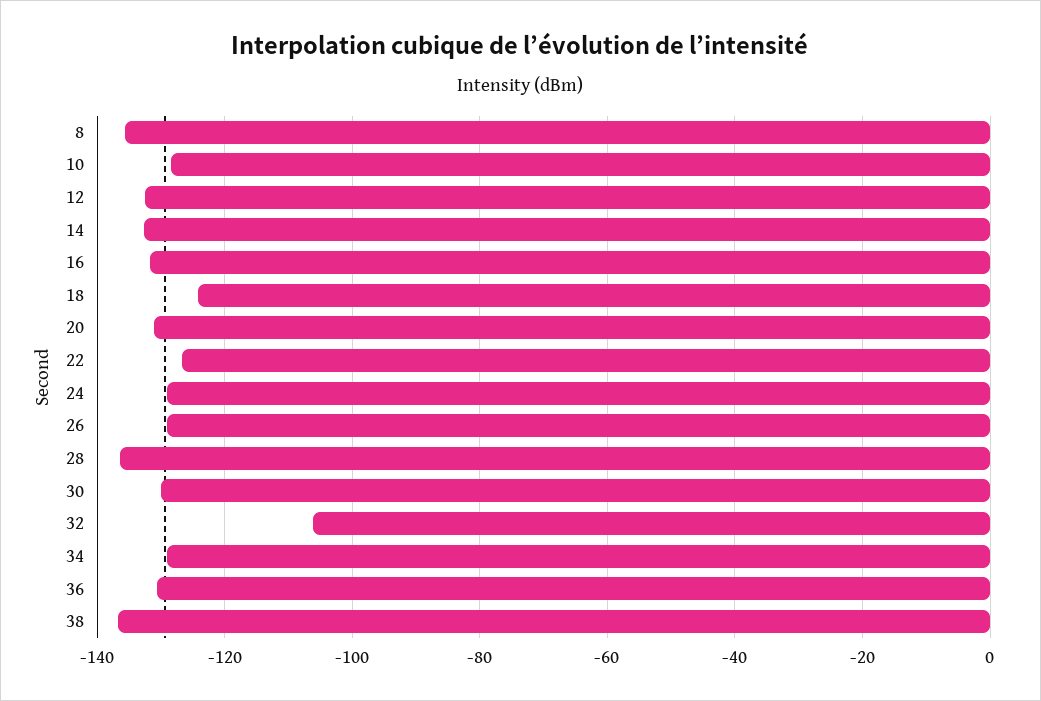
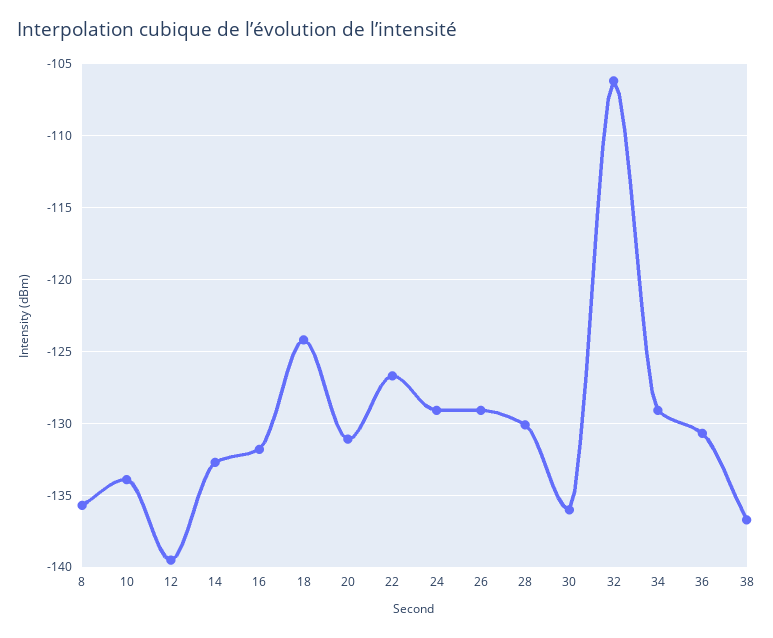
10: -128 -> -134
12: -132 -> -139.5
28: -136 -> -130
30: -130 -> -136

